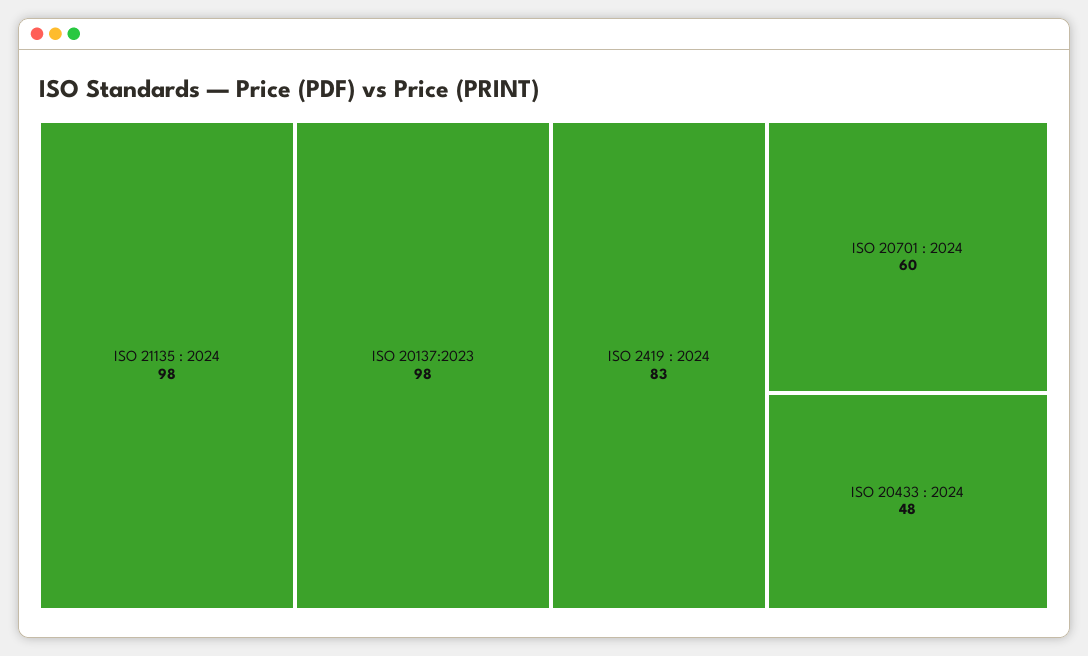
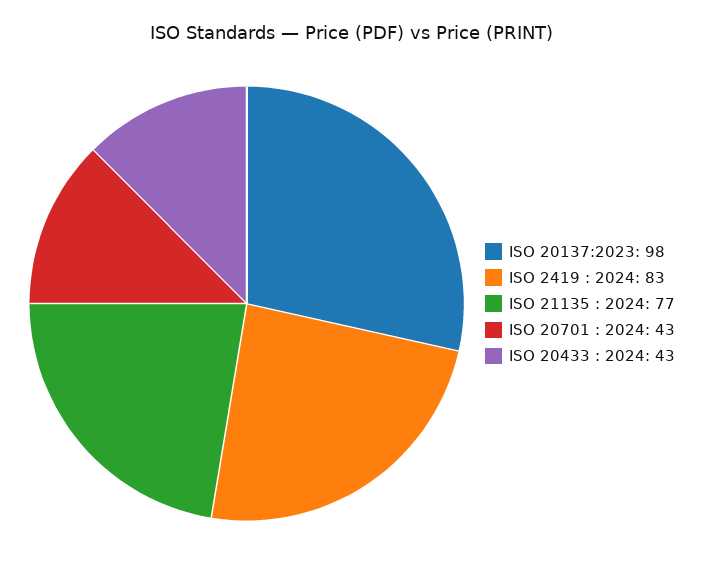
ISO 21135 : 2024: 98 -> 77
ISO 20701 : 2024: 60 -> 43
ISO 20433 : 2024: 48 -> 43

